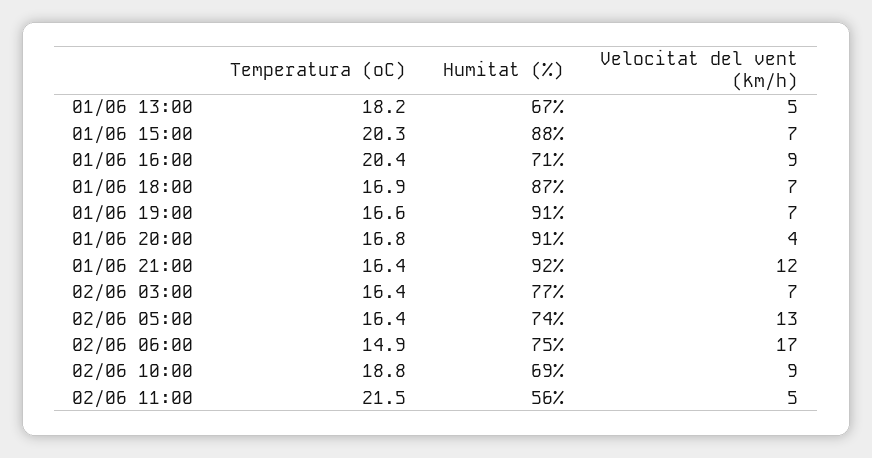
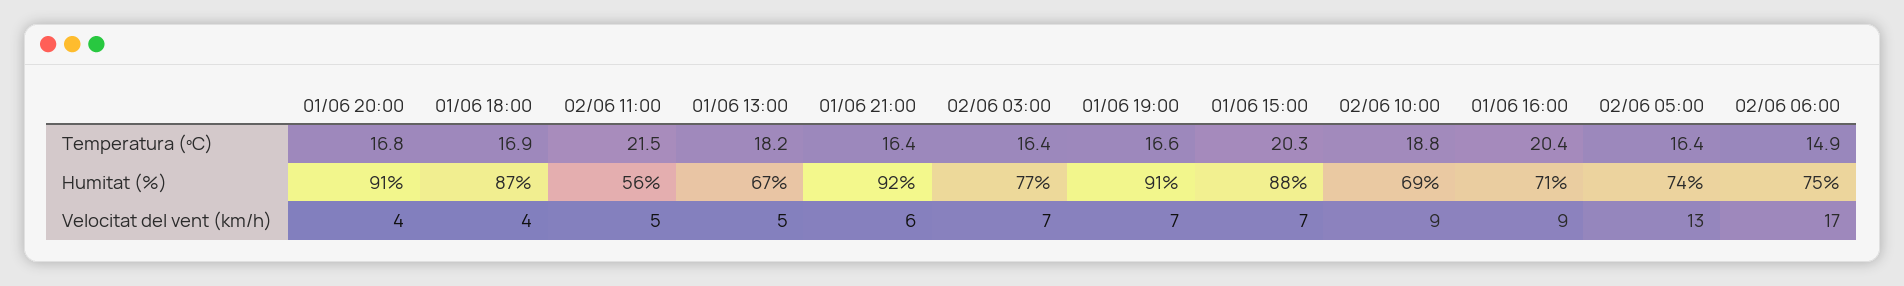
Velocitat del vent (km/h), 01/06 18:00: 7 -> 4
Velocitat del vent (km/h), 01/06 21:00: 12 -> 6

